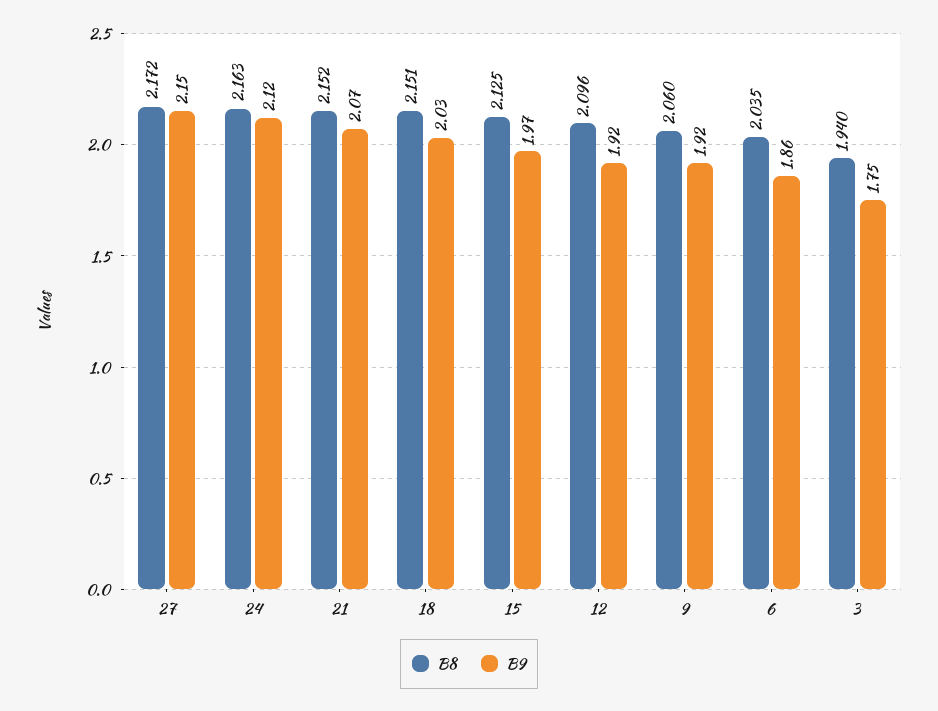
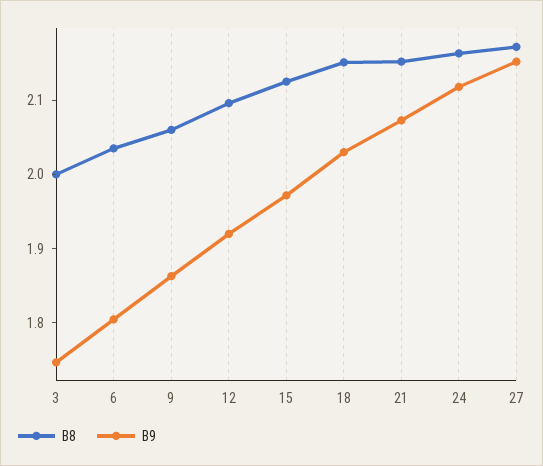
B9, 9: 1.92 -> 1.86
B9, 6: 1.86 -> 1.8
B8, 3: 1.94 -> 2

